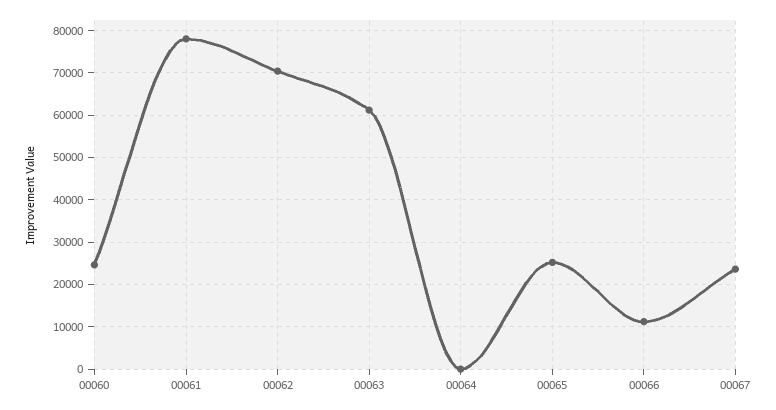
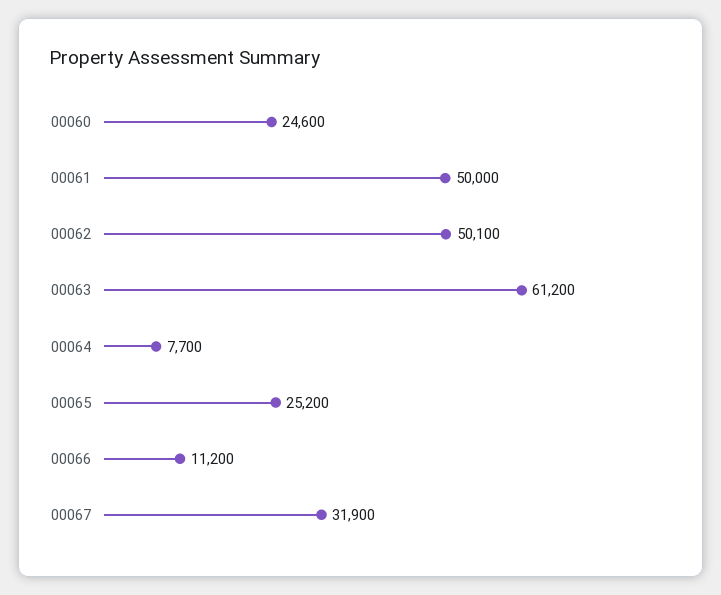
00061: 78000 -> 50000
00062: 70000 -> 50100
00064: 0 -> 7700
00067: 24000 -> 31900

